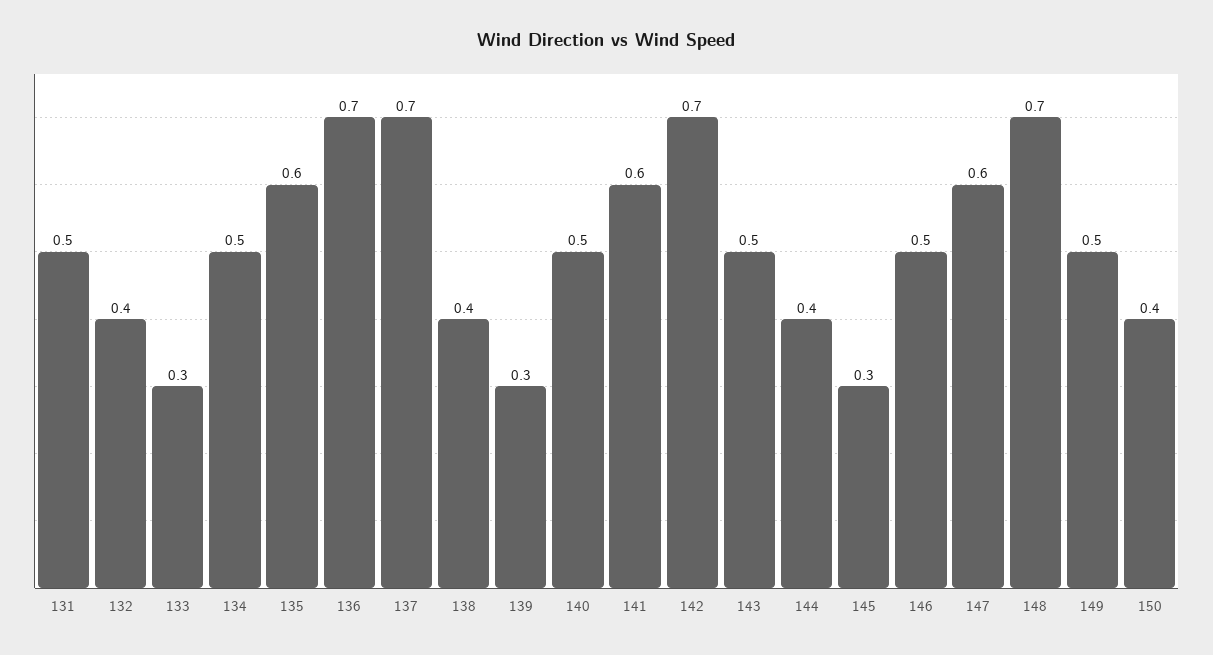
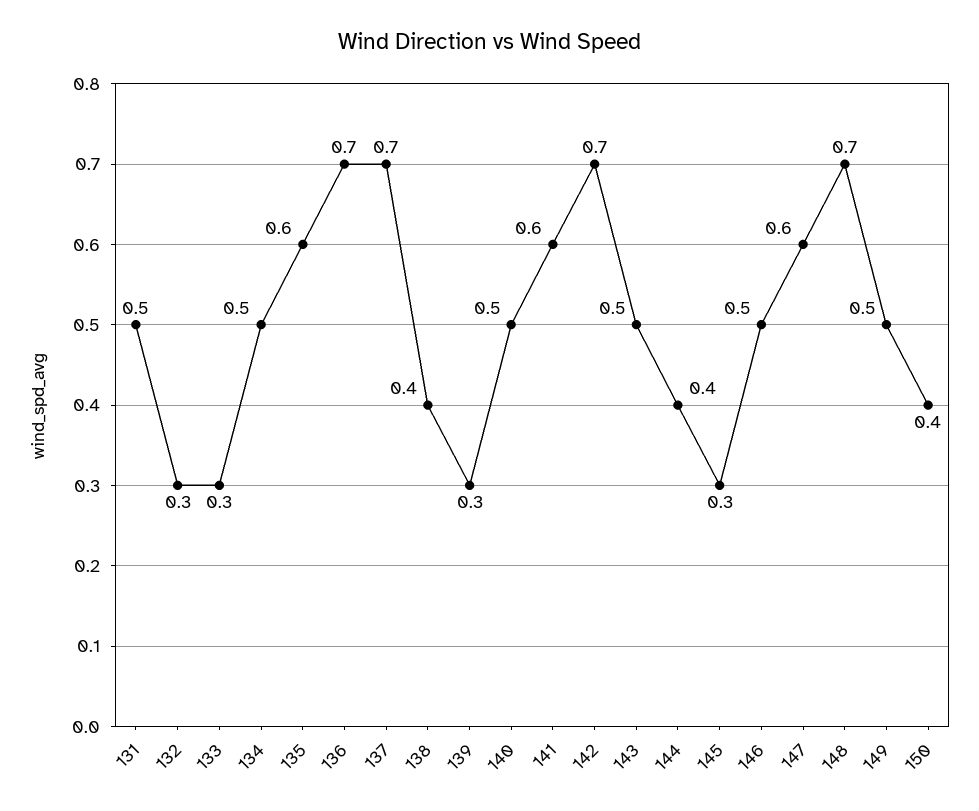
132: 0.4 -> 0.3

